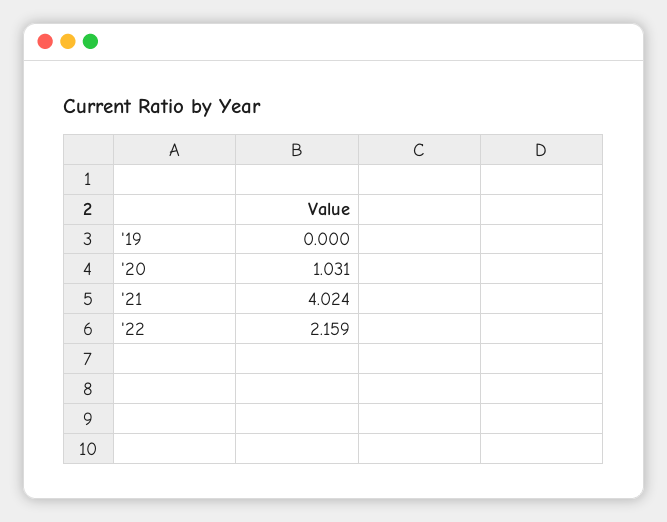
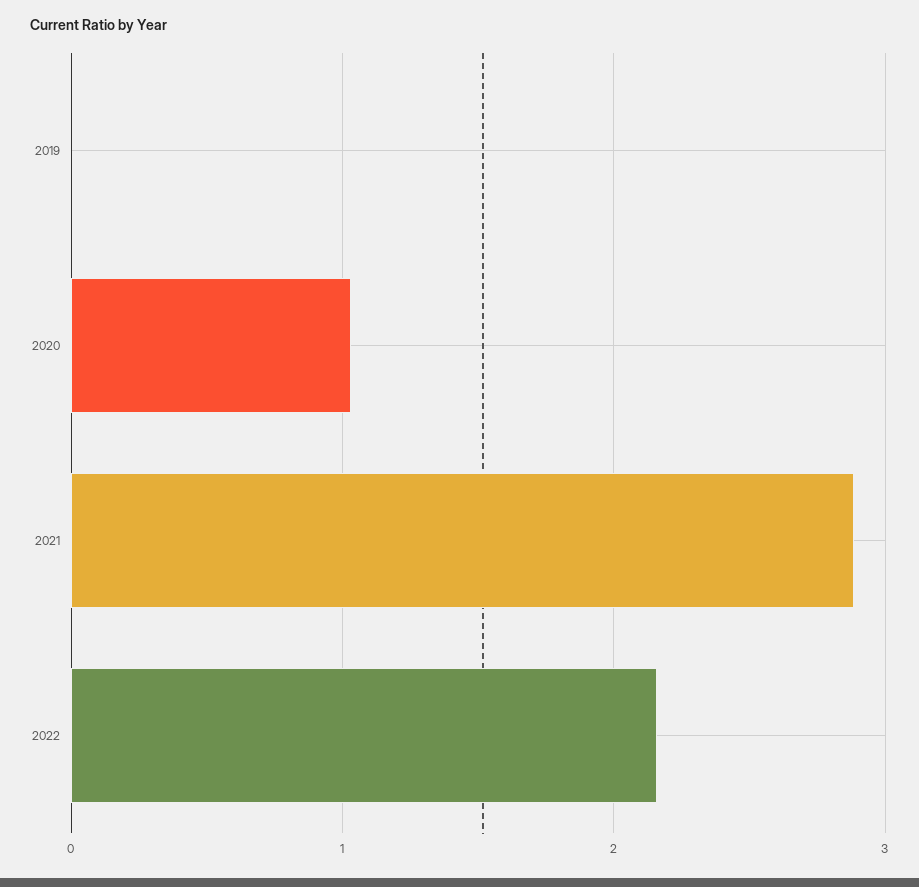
'21: 4.024 -> 2.9

